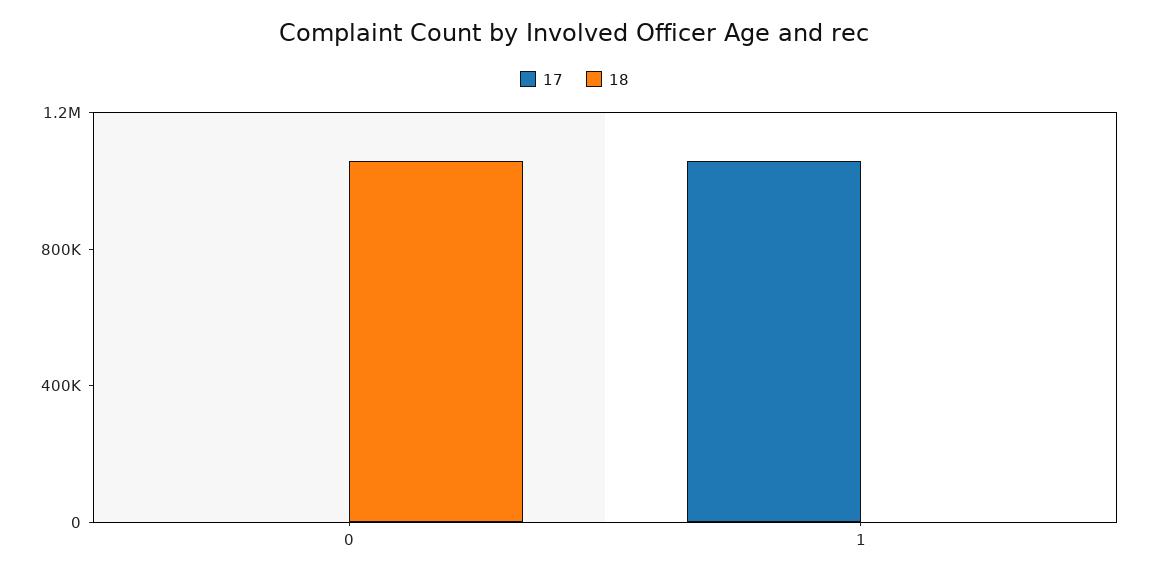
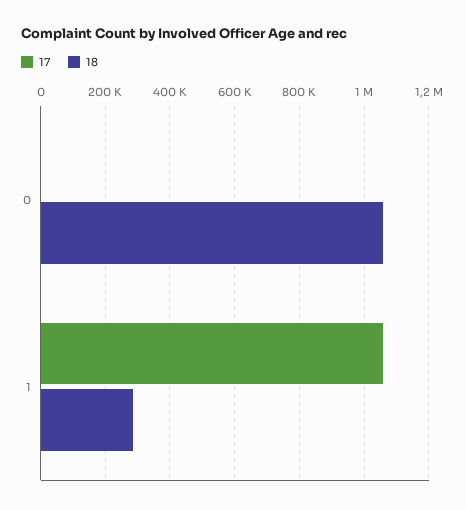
18, 1: 0 -> 280000

